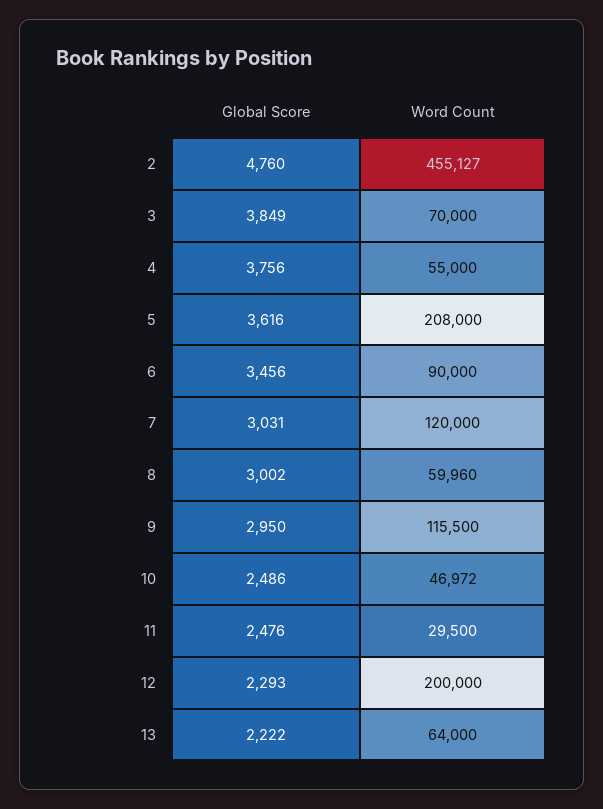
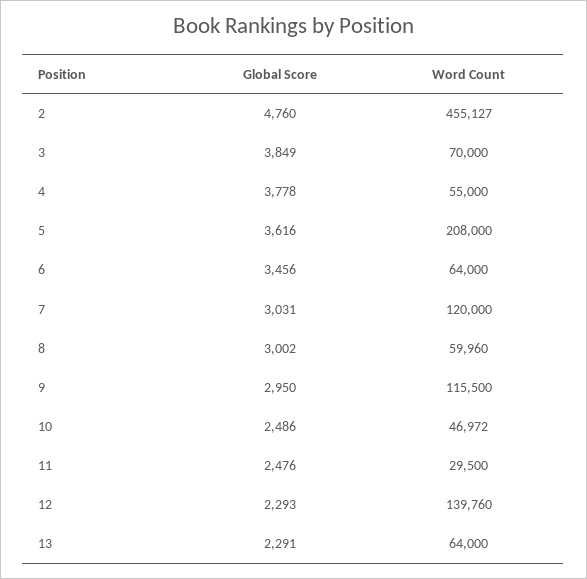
Global Score, 4: 3756 -> 3778
Word Count, 6: 90000 -> 64000
Word Count, 12: 200000 -> 139760
Global Score, 13: 2222 -> 2291

